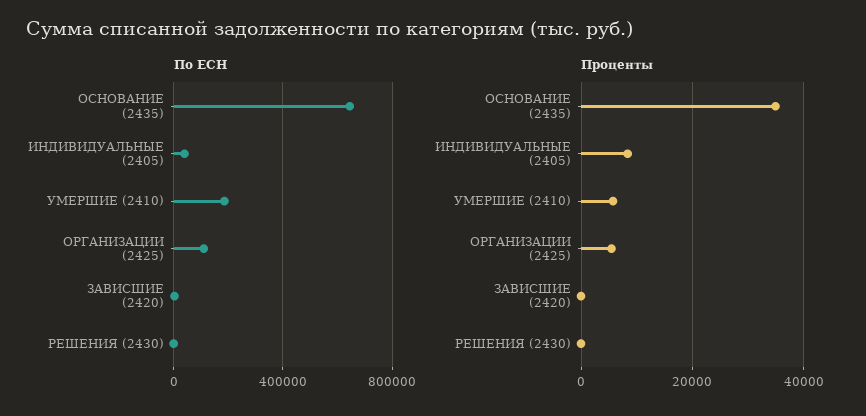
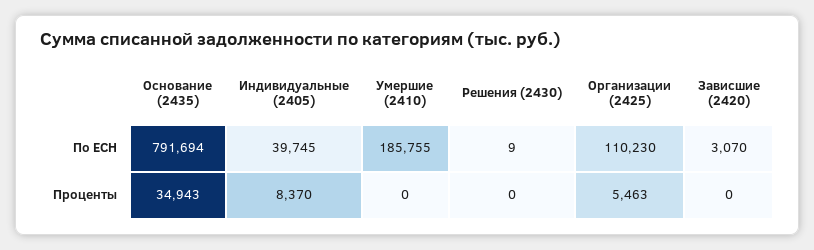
По ЕСН, ОСНОВАНИЕ (2435): 650000 -> 791694
Проценты, УМЕРШИЕ (2410): 6000 -> 0

